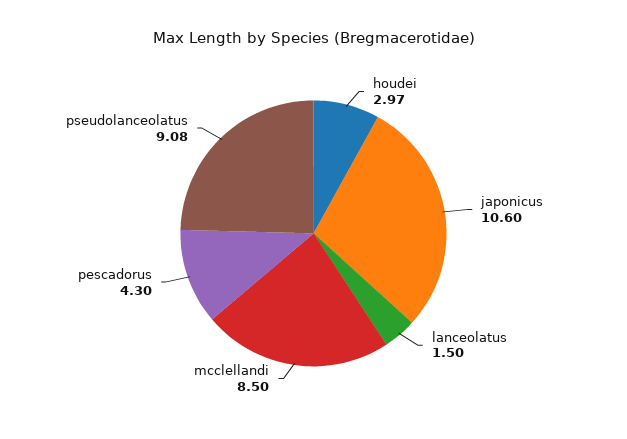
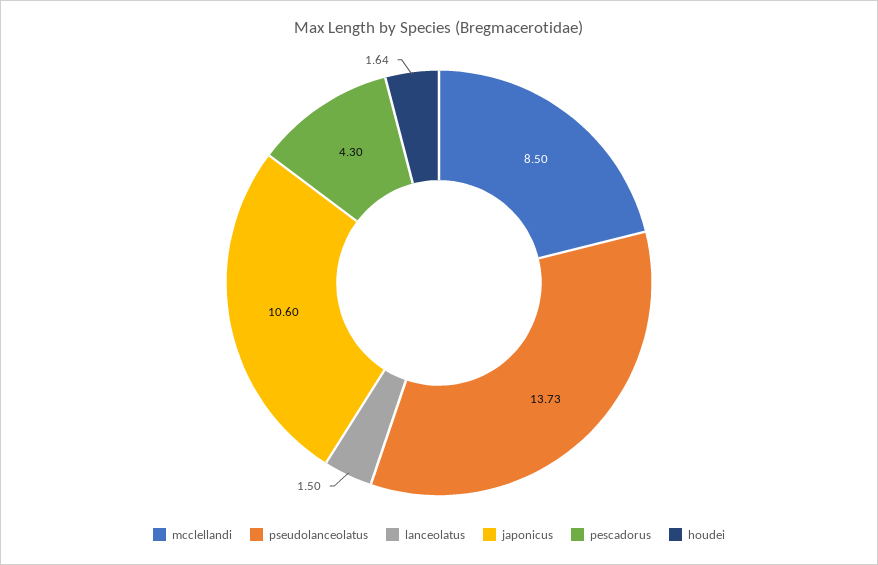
houdei: 2.97 -> 1.64
pseudolanceolatus: 9.08 -> 13.73

